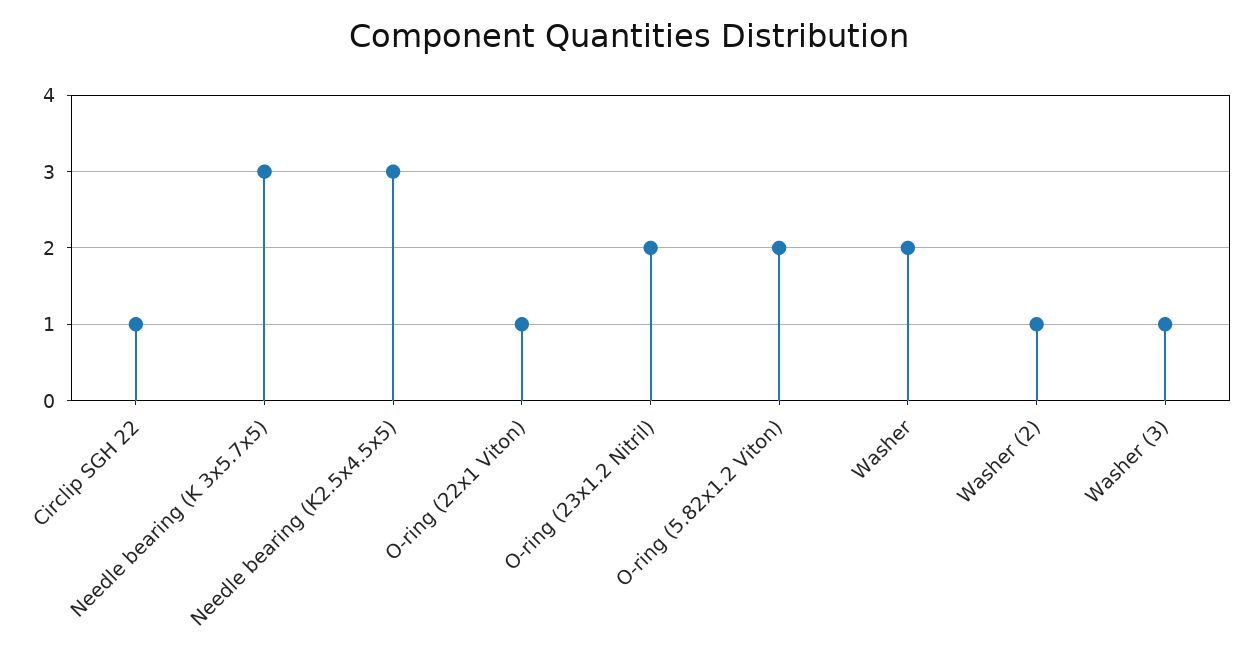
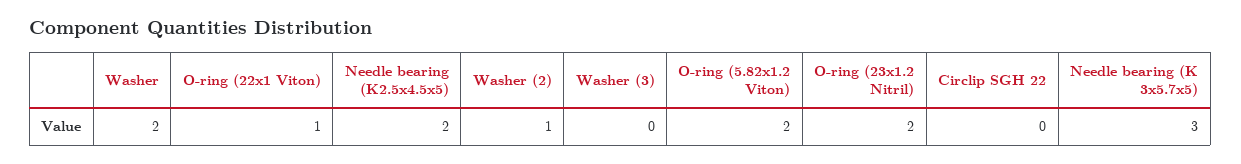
Circlip SGH 22: 1 -> 0
Needle bearing (K2.5x4.5x5): 3 -> 2
Washer (3): 1 -> 0

